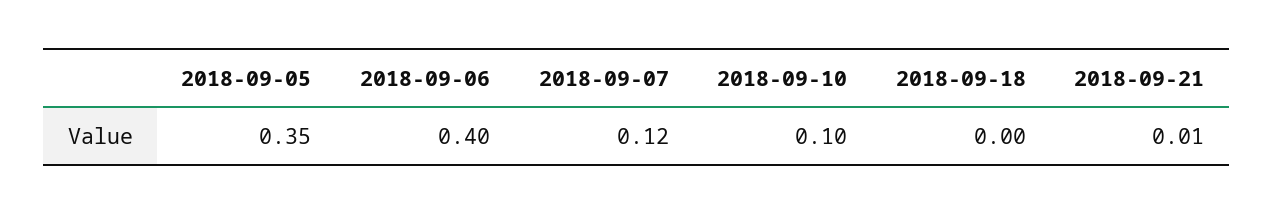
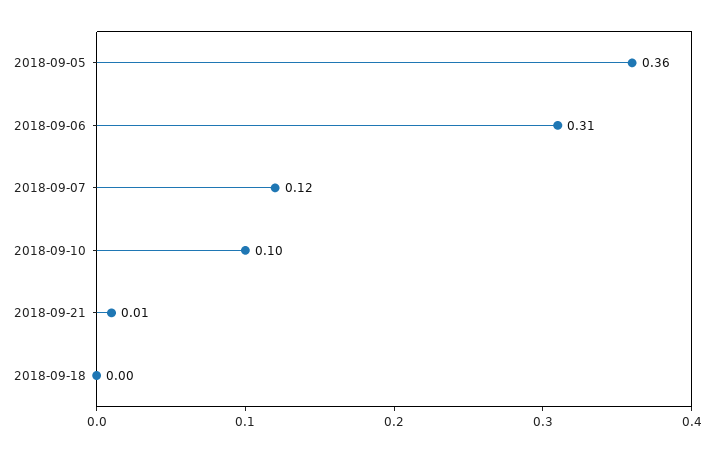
2018-09-05: 0.35 -> 0.36
2018-09-06: 0.4 -> 0.31

